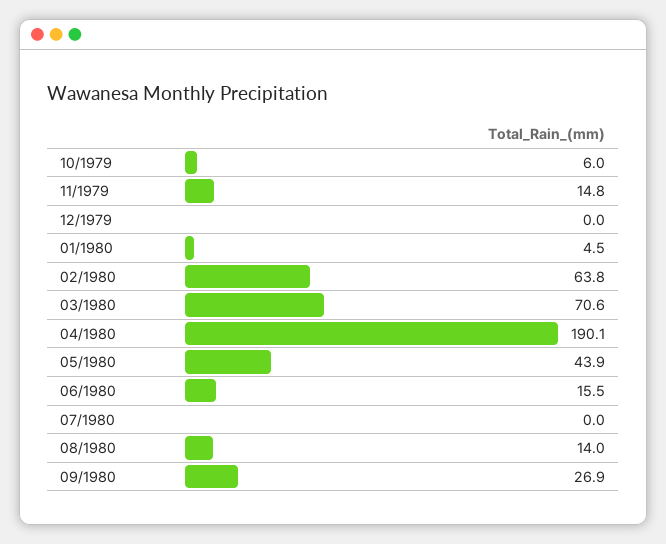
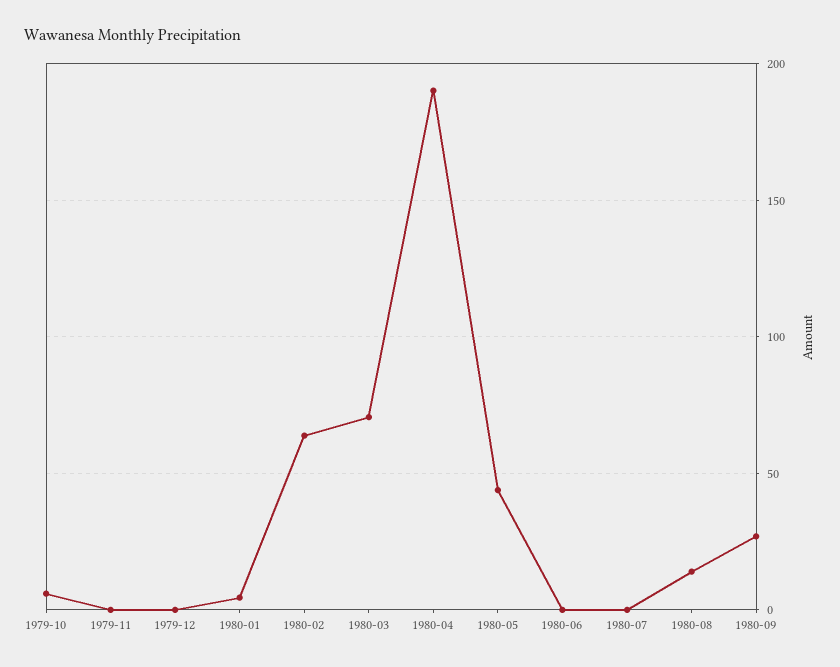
11/1979: 14.8 -> 0
06/1980: 15.5 -> 0

